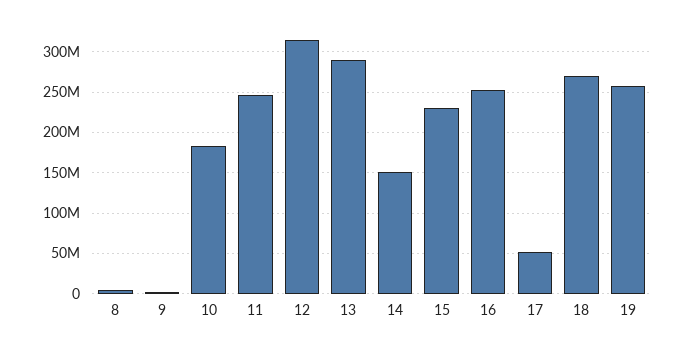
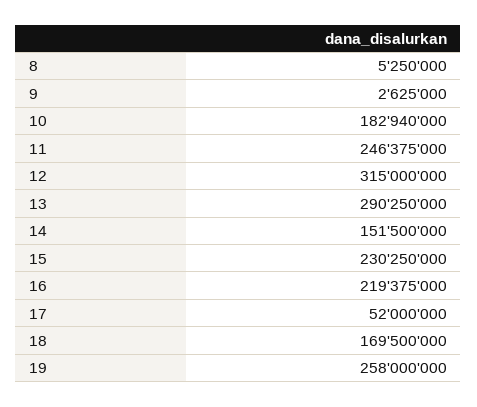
16: 250000000 -> 219375000
18: 270000000 -> 169500000

